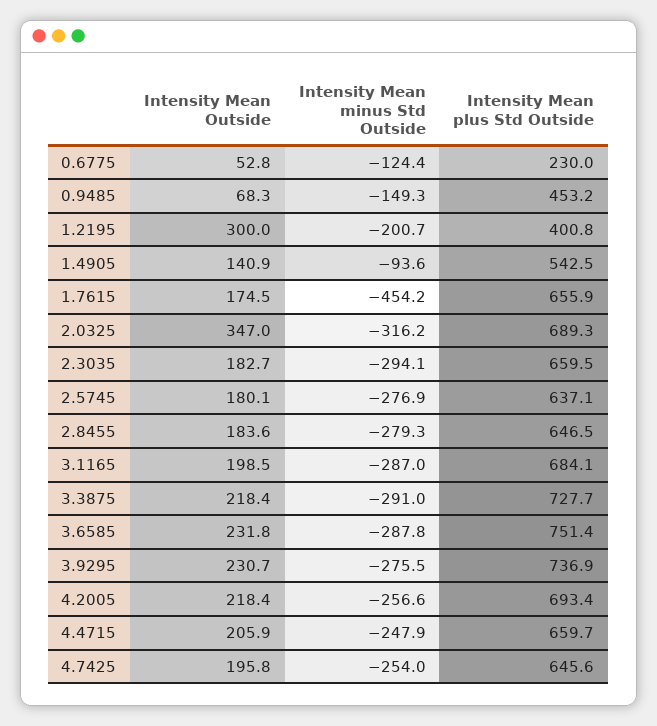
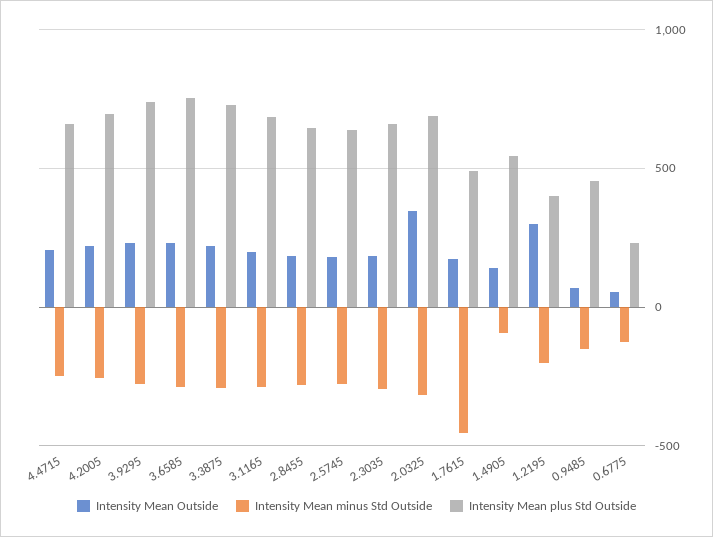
Intensity Mean plus Std Outside, 1.7615: 655.9 -> 500
Intensity Mean Outside, 4.7425: 195.8 -> none
Intensity Mean minus Std Outside, 4.7425: -254 -> none
Intensity Mean plus Std Outside, 4.7425: 645.6 -> none

